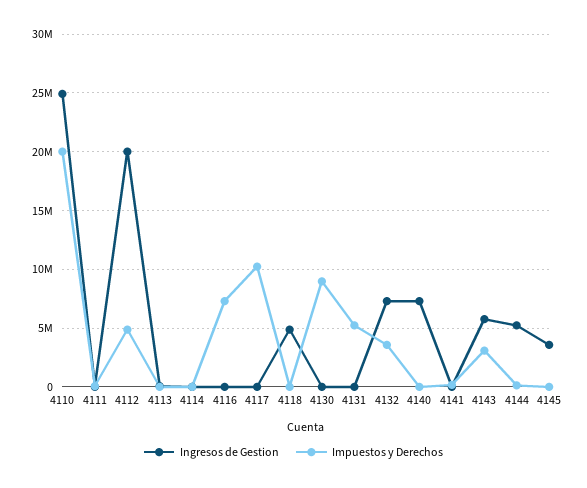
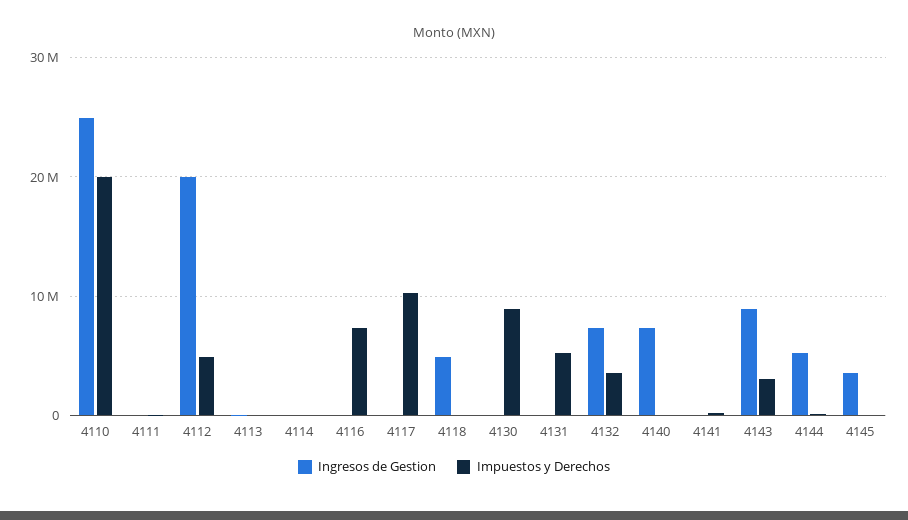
Ingresos de Gestion, 4143: 6000000 -> 9000000

